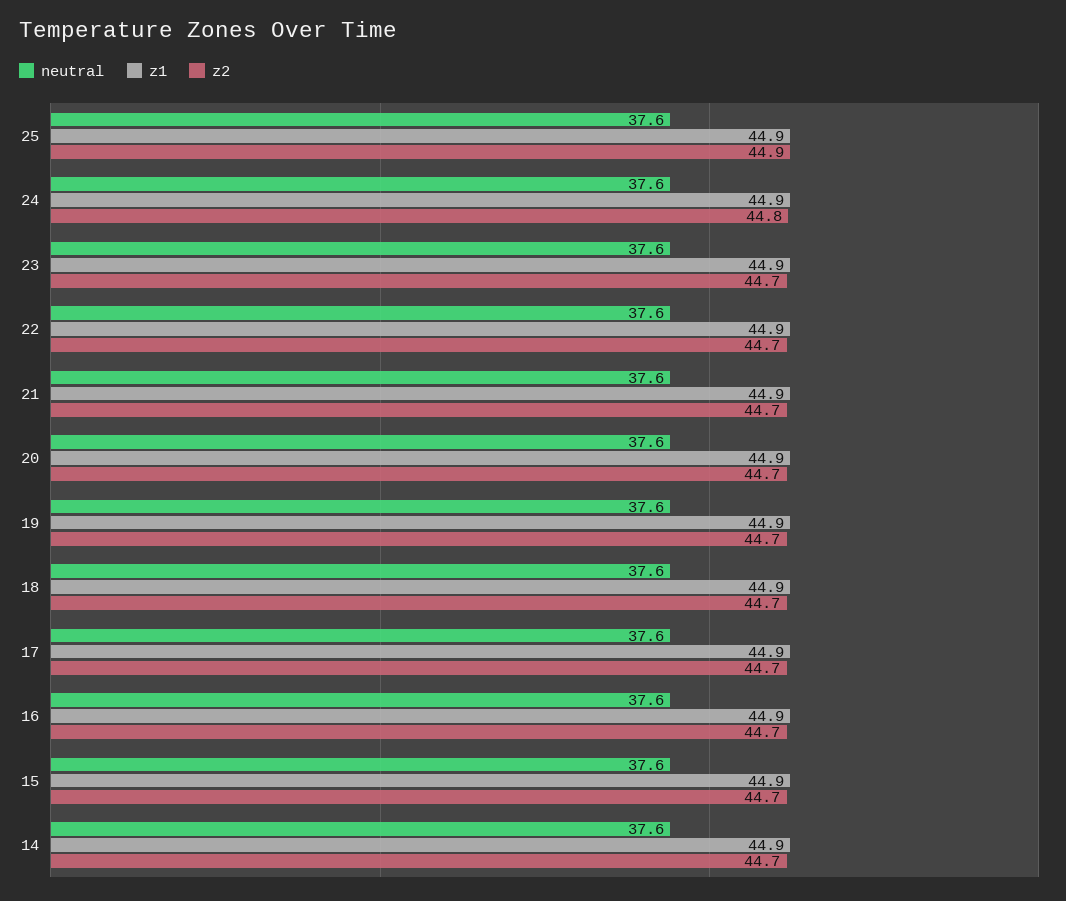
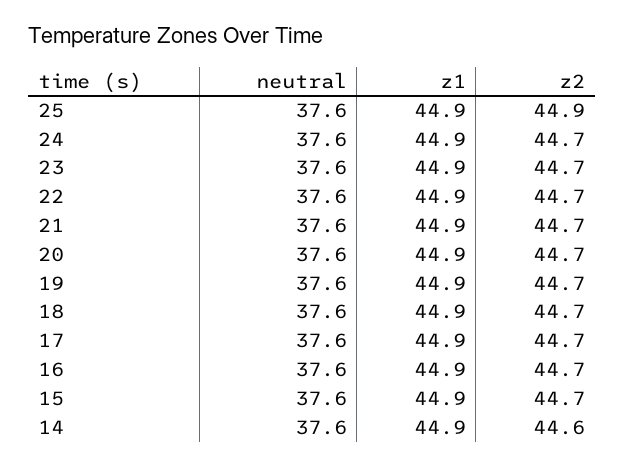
z2, 24: 44.8 -> 44.7
z2, 14: 44.7 -> 44.6

